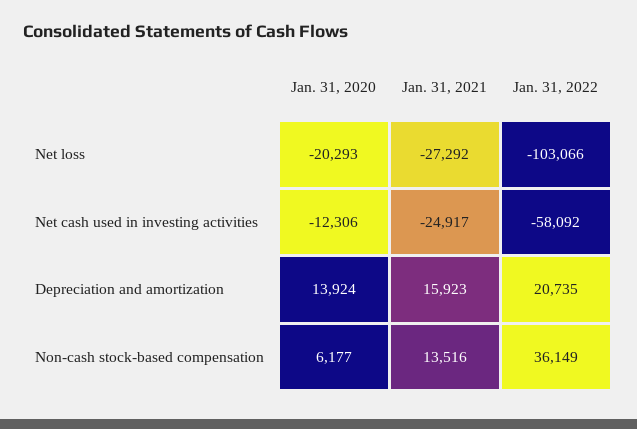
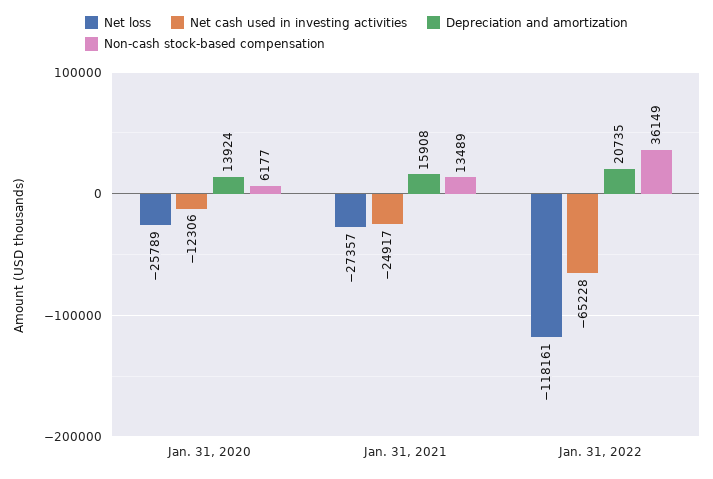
Net loss, Jan. 31, 2020: -20293 -> -25789
Net loss, Jan. 31, 2021: -27292 -> -27357
Net loss, Jan. 31, 2022: -103066 -> -118161
Net cash used in investing activities, Jan. 31, 2022: -58092 -> -65228
Depreciation and amortization, Jan. 31, 2021: 15923 -> 15908
Non-cash stock-based compensation, Jan. 31, 2021: 13516 -> 13489

